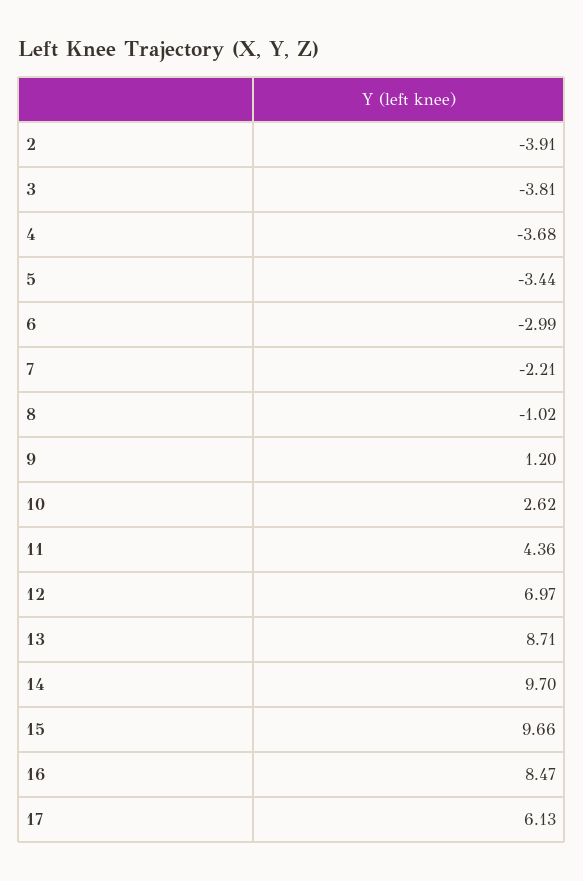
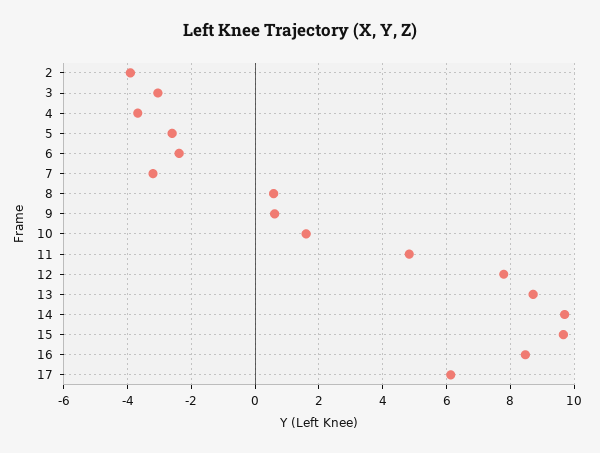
3: -3.81 -> -3
5: -3.44 -> -2.6
6: -2.99 -> -2.4
7: -2.21 -> -3.2
8: -1.02 -> 0.6
9: 1.2 -> 0.6
10: 2.62 -> 1.6
11: 4.36 -> 4.8
12: 6.97 -> 7.8

